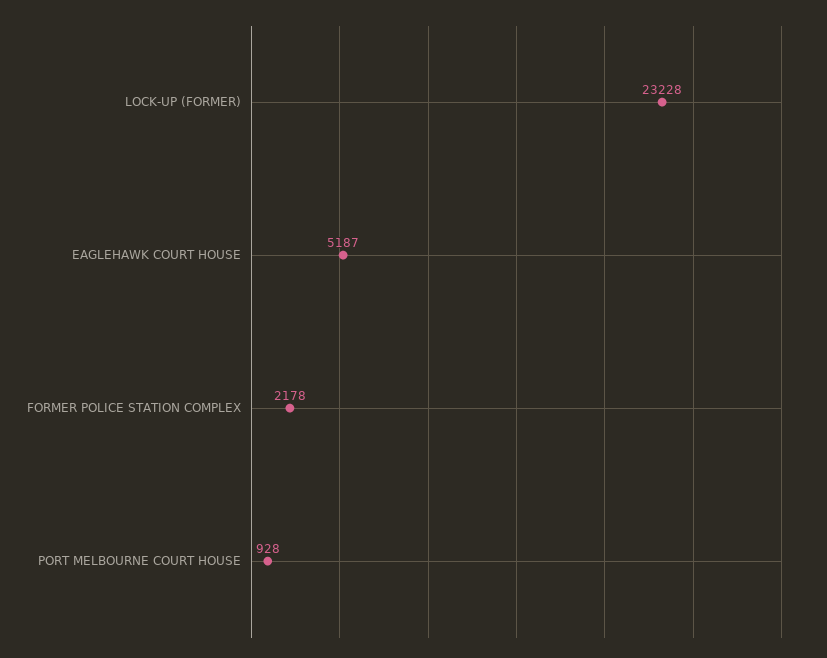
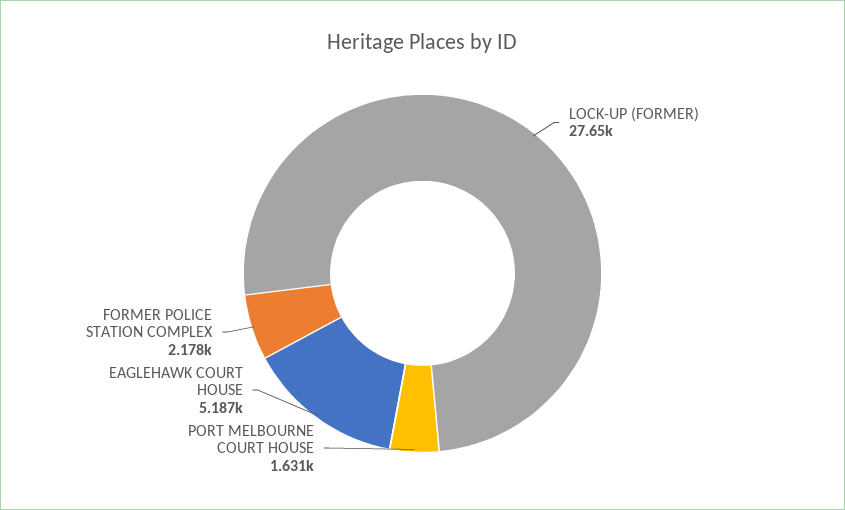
LOCK-UP (FORMER): 23228 -> 27650
PORT MELBOURNE COURT HOUSE: 928 -> 1631

